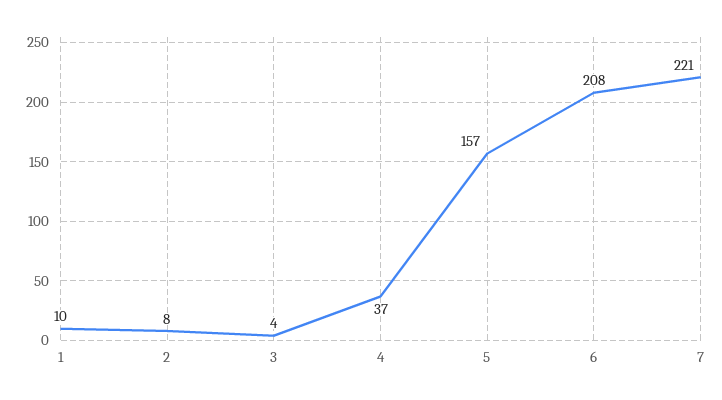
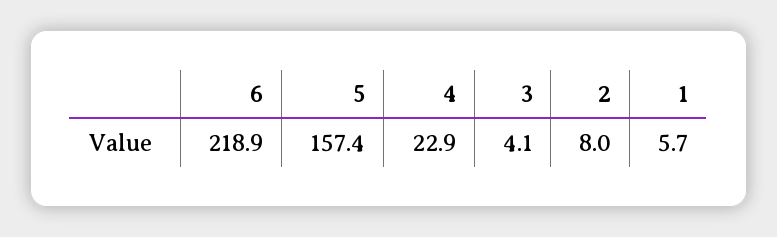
1: 10 -> 5.7
4: 37 -> 22.9
6: 208 -> 218.9
7: 221 -> none

